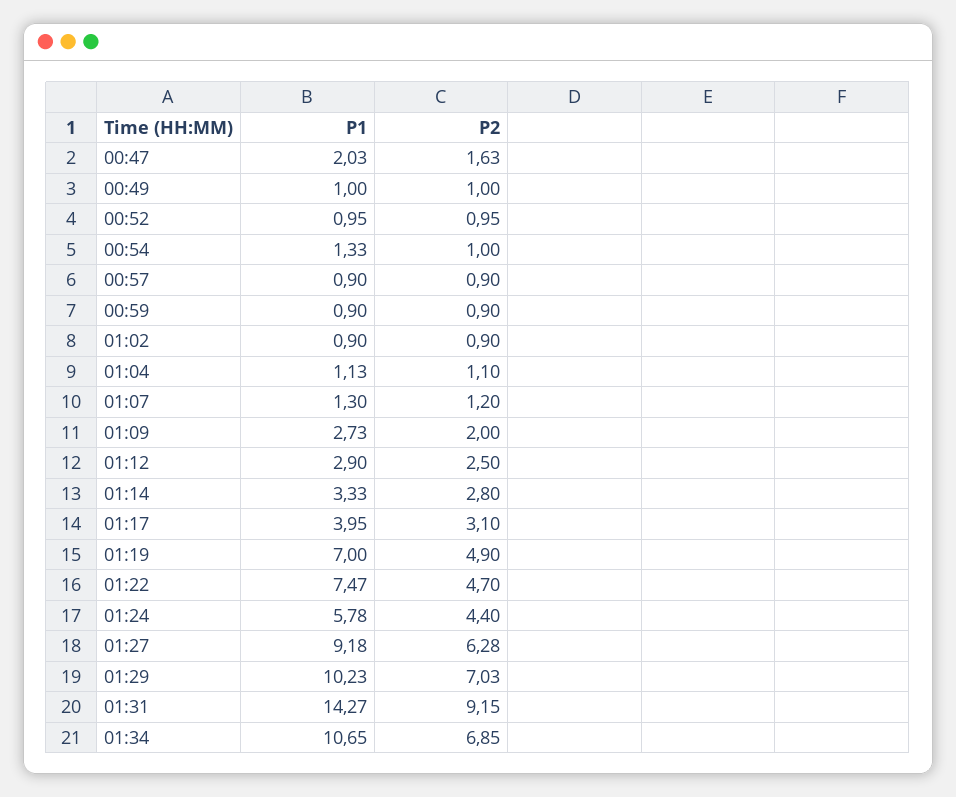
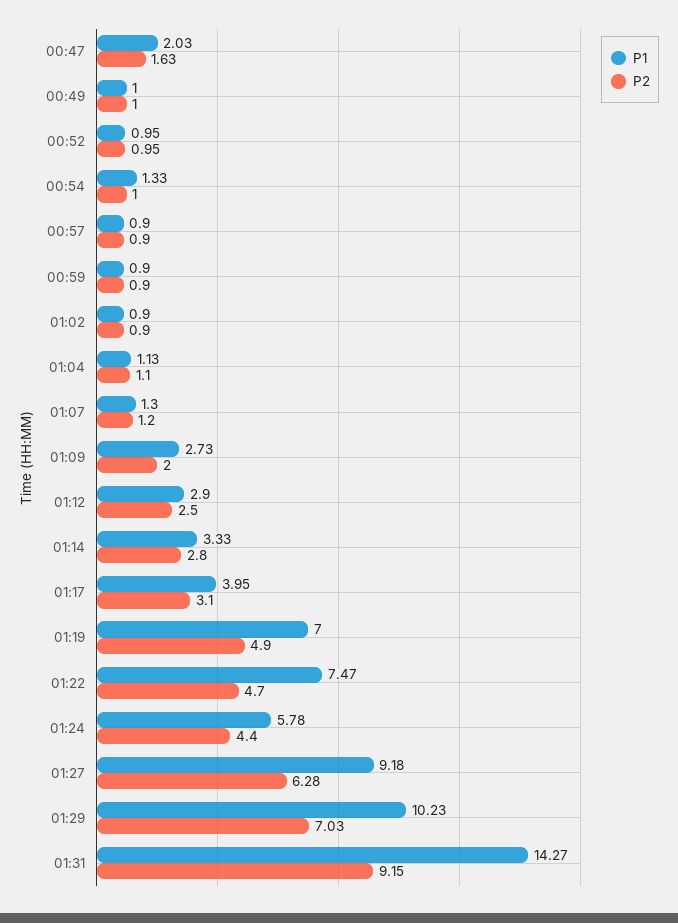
P1, 01:34: 10.65 -> none
P2, 01:34: 6.85 -> none

